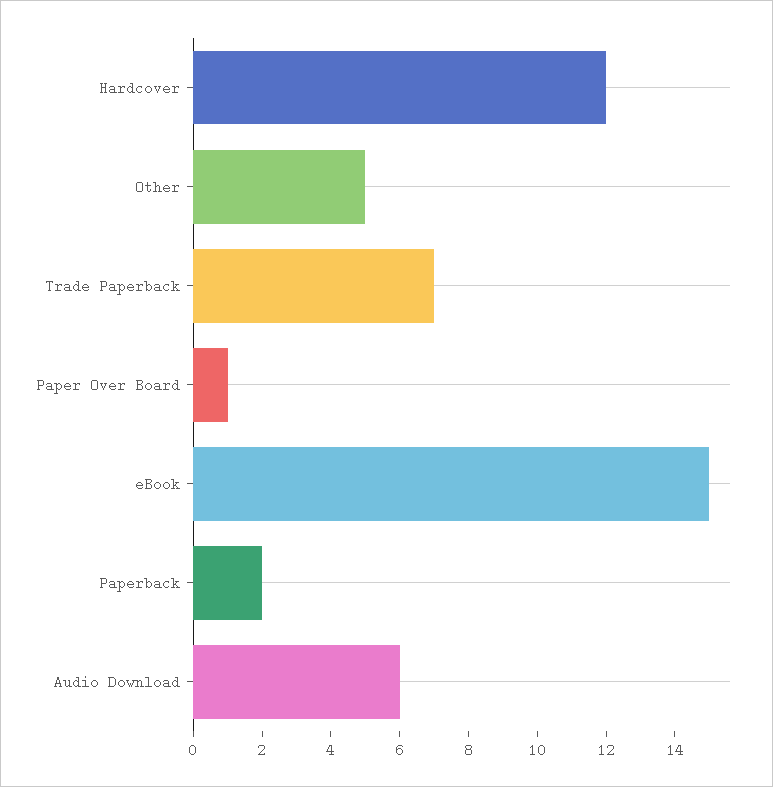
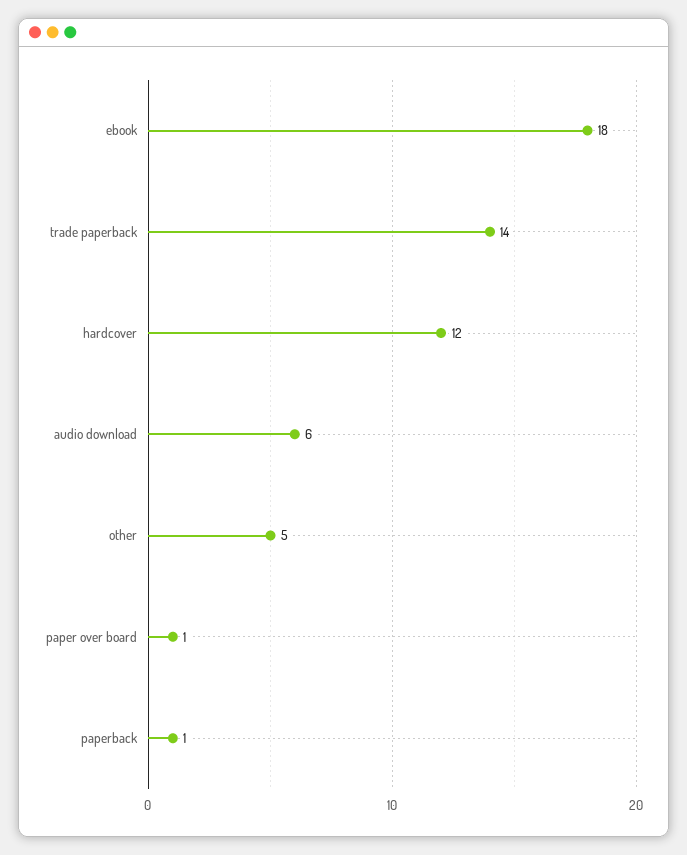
Trade Paperback: 7 -> 14
eBook: 15 -> 18
Paperback: 2 -> 1

